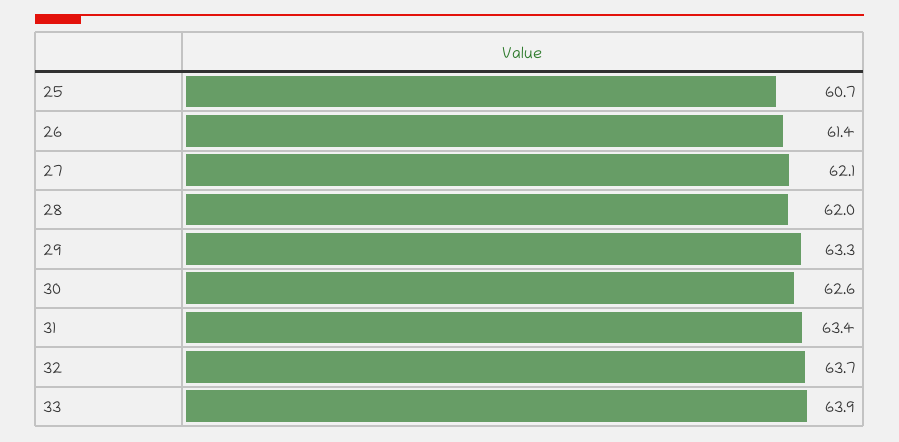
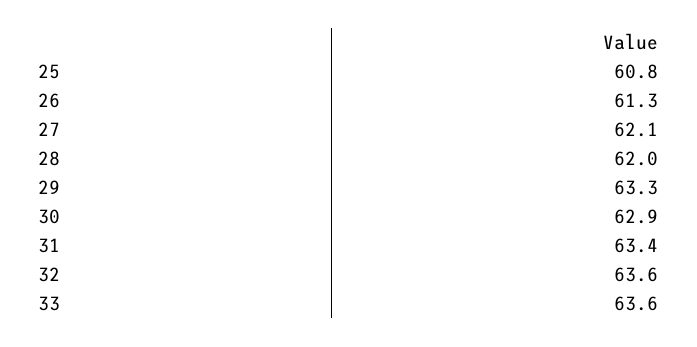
25: 60.7 -> 60.8
26: 61.4 -> 61.3
30: 62.6 -> 62.9
32: 63.7 -> 63.6
33: 63.9 -> 63.6

